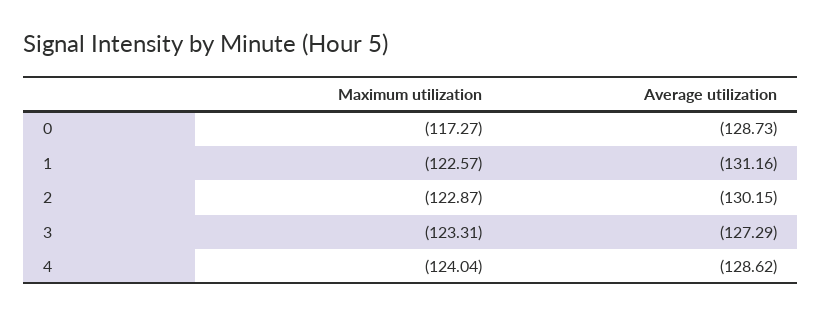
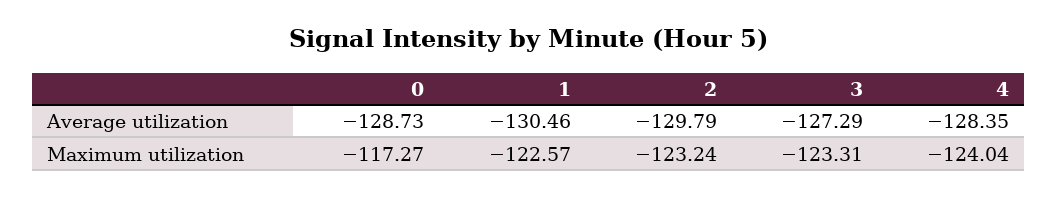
Average utilization, 1: -131.16 -> -130.46
Maximum utilization, 2: -122.87 -> -123.24
Average utilization, 2: -130.15 -> -129.79
Average utilization, 4: -128.62 -> -128.35

